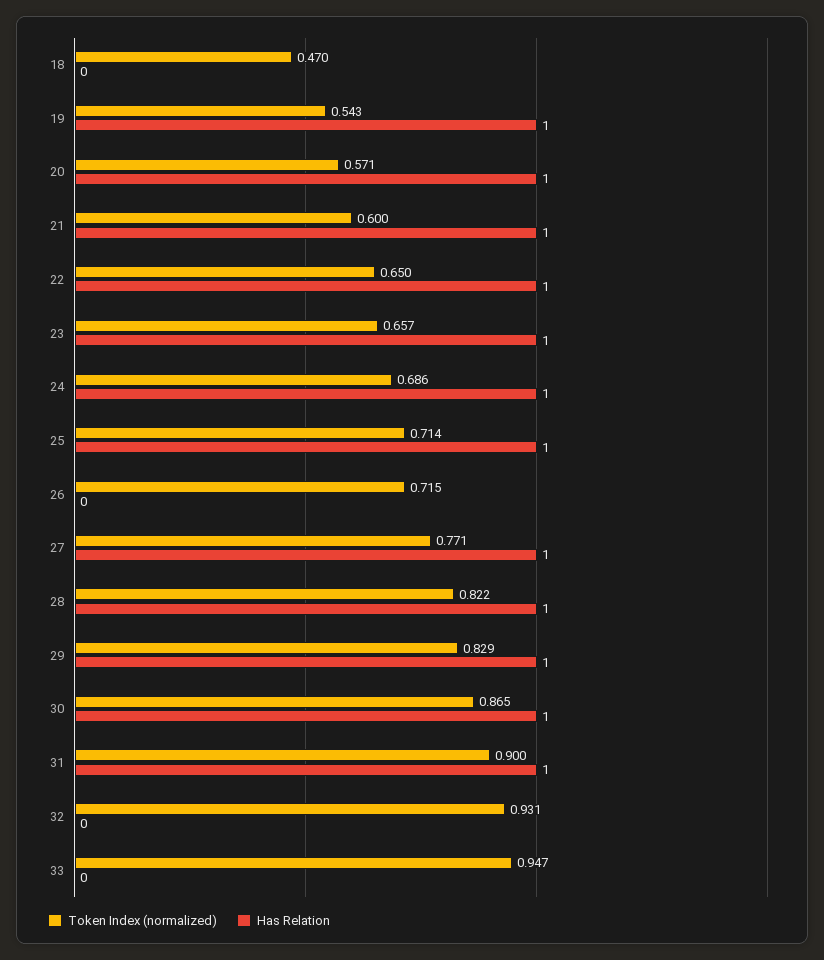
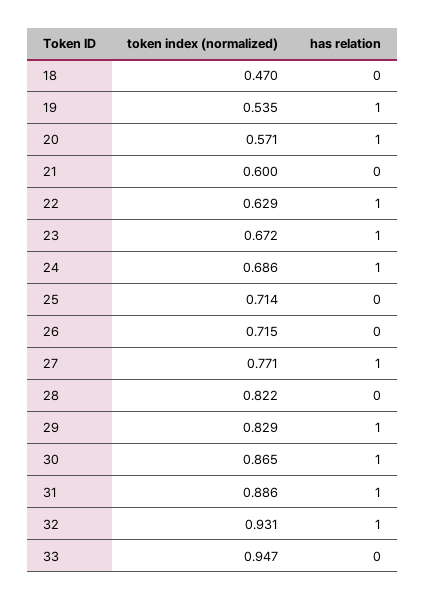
Token Index (normalized), 19: 0.543 -> 0.535
Has Relation, 21: 1 -> 0
Token Index (normalized), 22: 0.65 -> 0.629
Token Index (normalized), 23: 0.657 -> 0.672
Has Relation, 25: 1 -> 0
Has Relation, 28: 1 -> 0
Token Index (normalized), 31: 0.9 -> 0.886
Has Relation, 32: 0 -> 1

